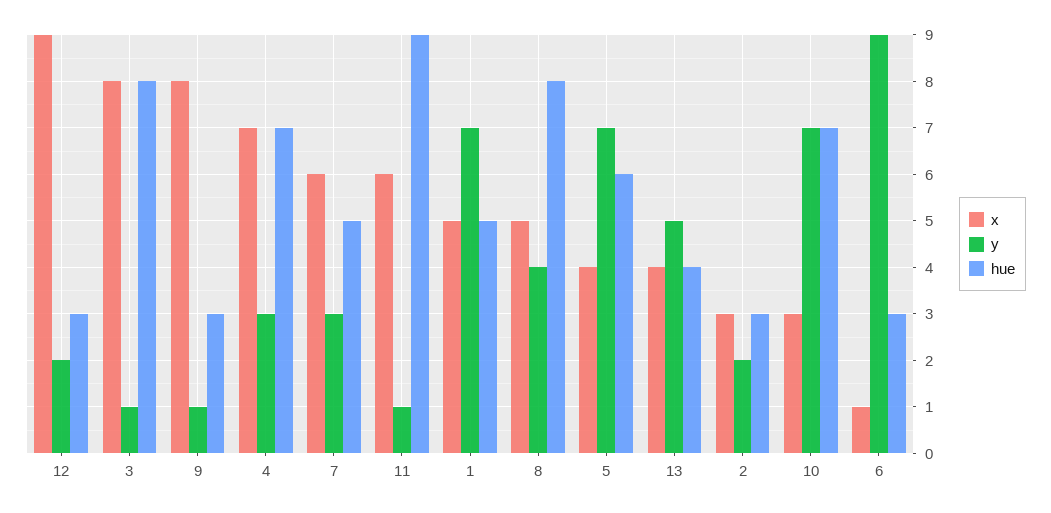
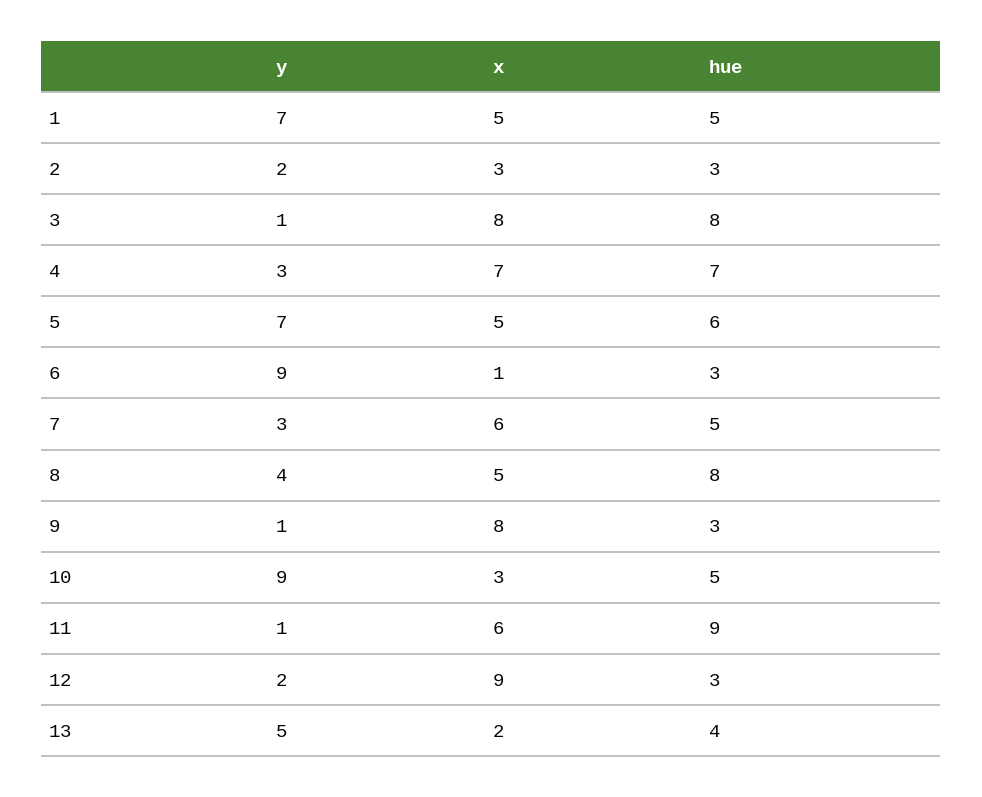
x, 5: 4 -> 5
x, 13: 4 -> 2
y, 10: 7 -> 9
hue, 10: 7 -> 5

